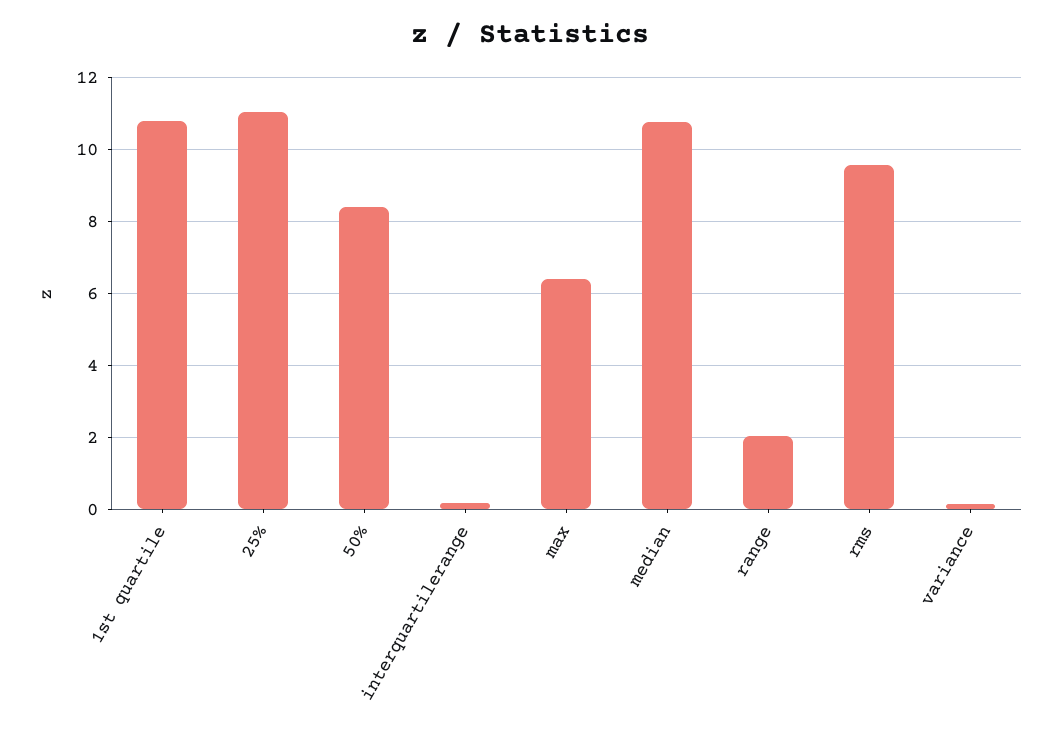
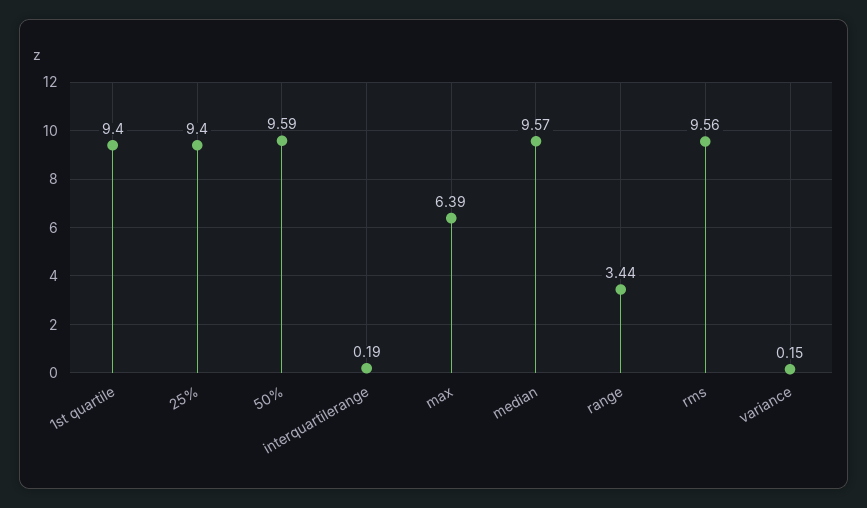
1st quartile: 10.8 -> 9.4
25%: 11 -> 9.4
50%: 8.4 -> 9.59
median: 10.8 -> 9.57
range: 2 -> 3.44

